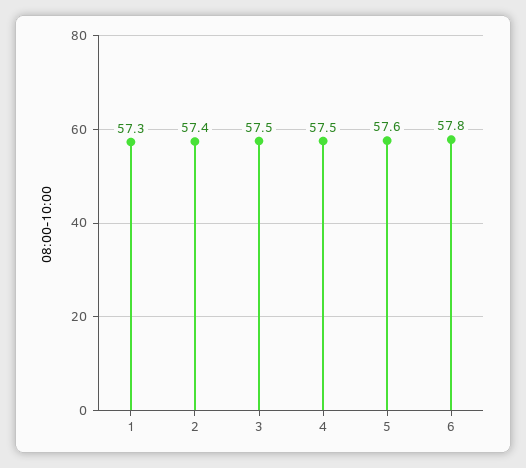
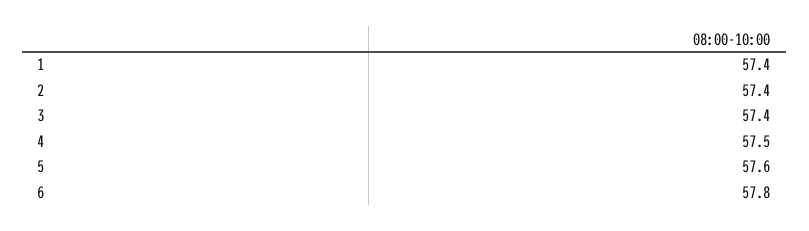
1: 57.3 -> 57.4
3: 57.5 -> 57.4

